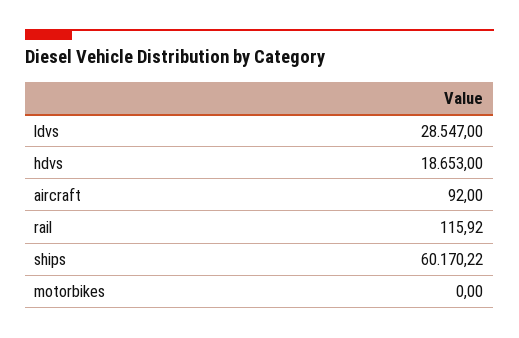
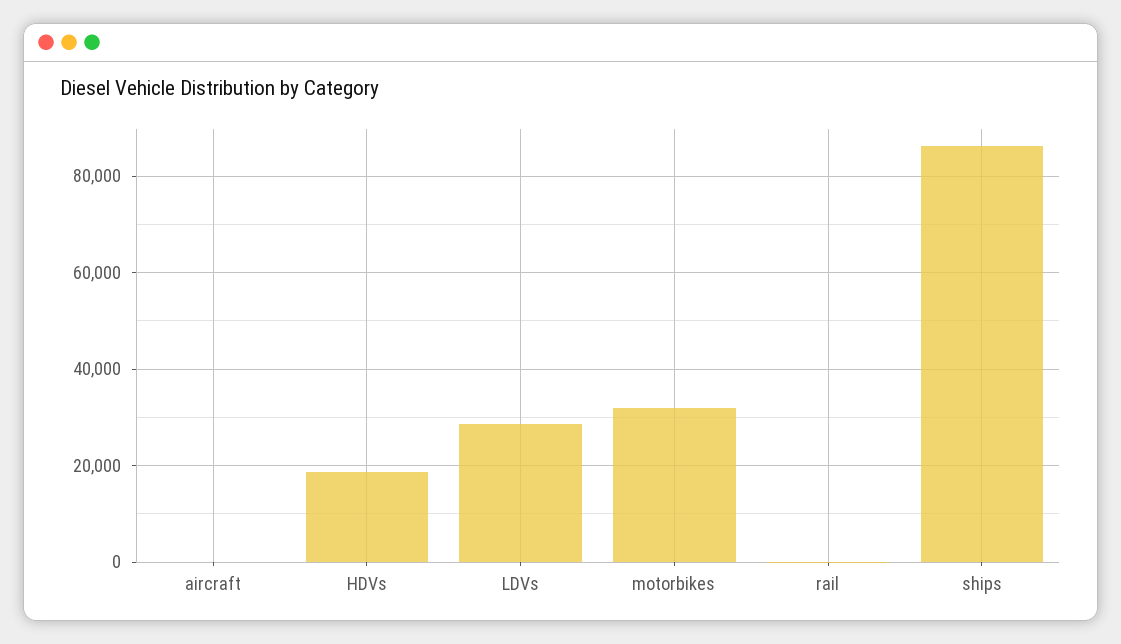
ships: 60170.22 -> 86000
motorbikes: 0 -> 32000

